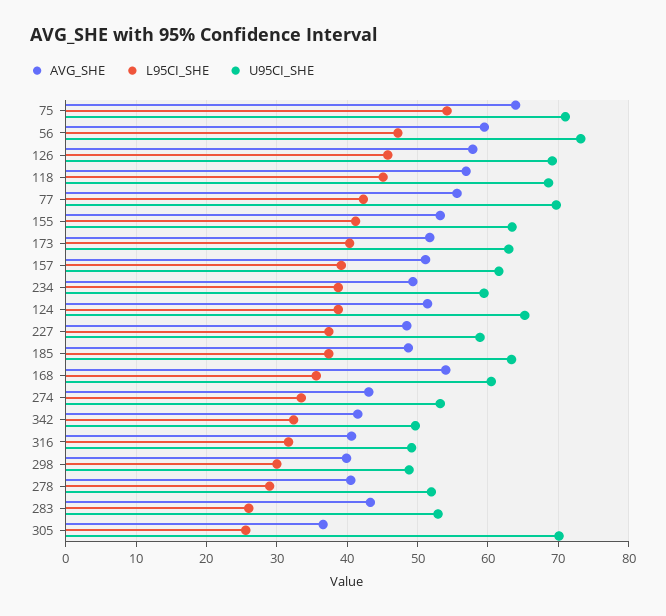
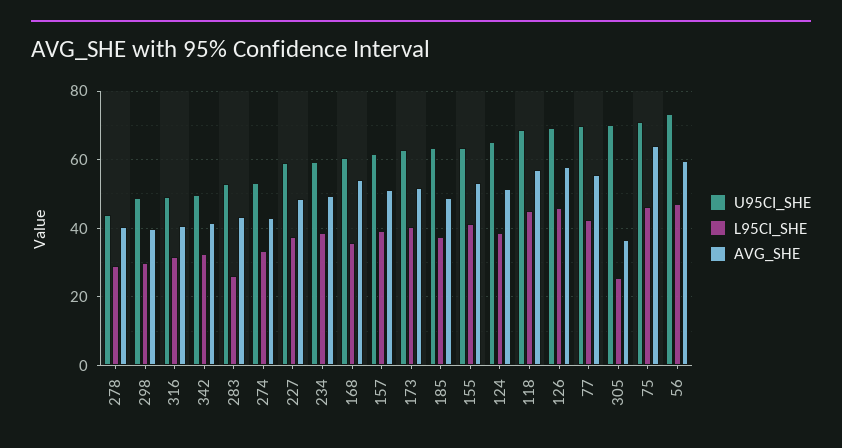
L95CI_SHE, 75: 54 -> 46
U95CI_SHE, 278: 52 -> 44

